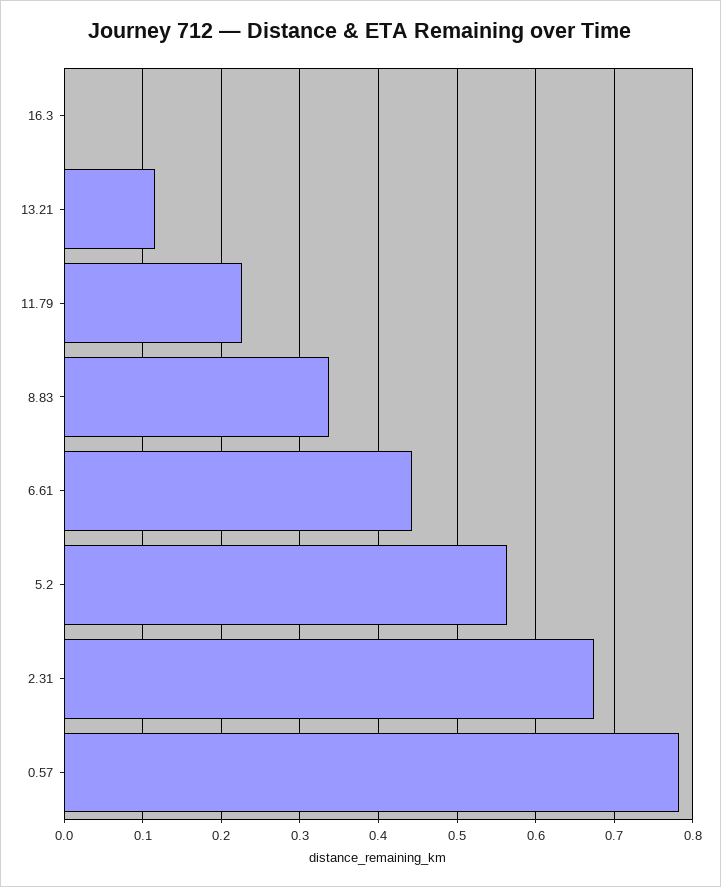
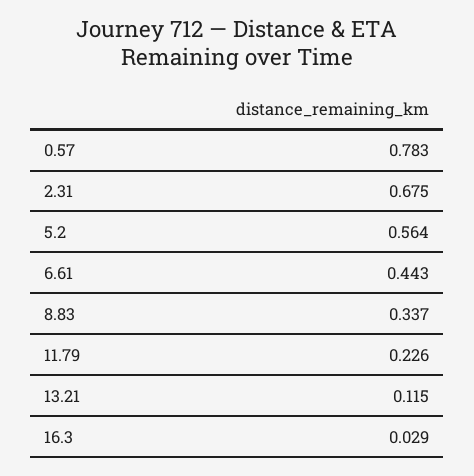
16.3: 0 -> 0.029

